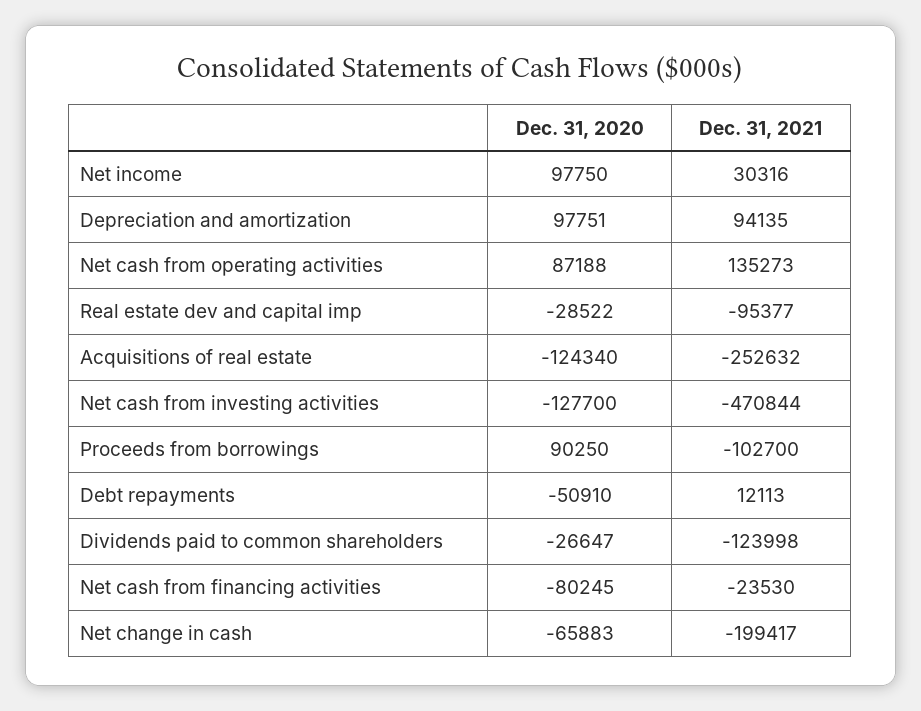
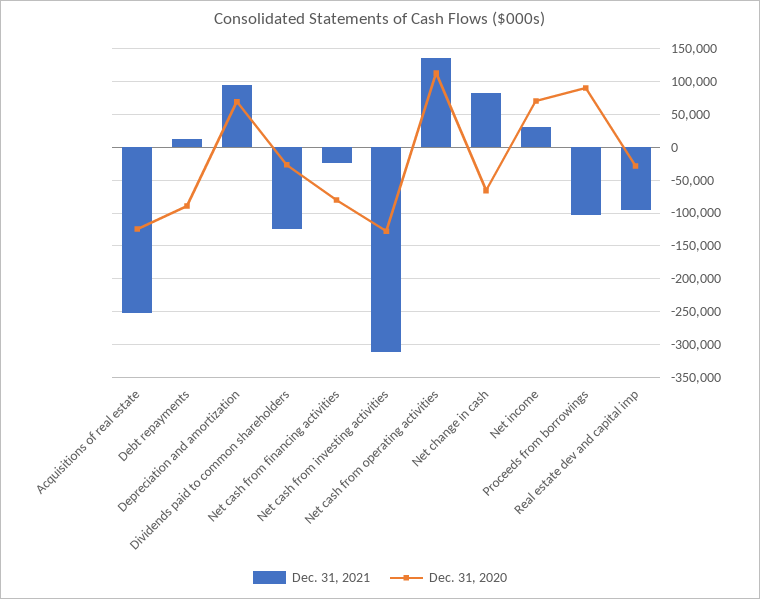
Dec. 31, 2020, Net income: 97750 -> 70000
Dec. 31, 2020, Depreciation and amortization: 97751 -> 70000
Dec. 31, 2020, Net cash from operating activities: 87188 -> 110000
Dec. 31, 2021, Net cash from investing activities: -470844 -> -310000
Dec. 31, 2020, Debt repayments: -50910 -> -90000
Dec. 31, 2021, Net change in cash: -199417 -> 80000

